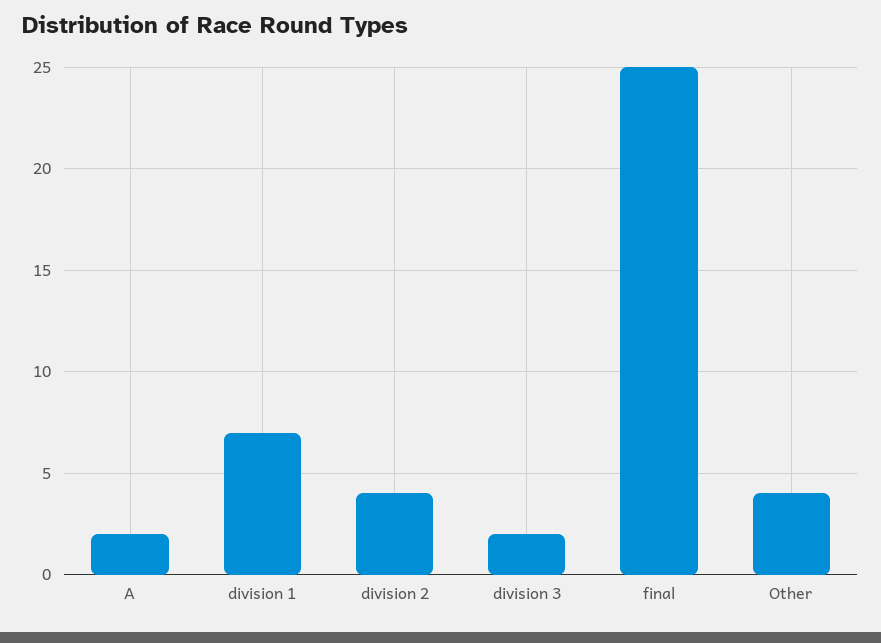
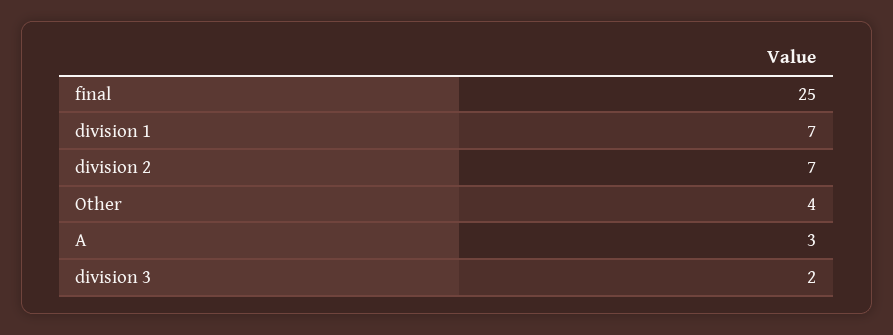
A: 2 -> 3
division 2: 4 -> 7

